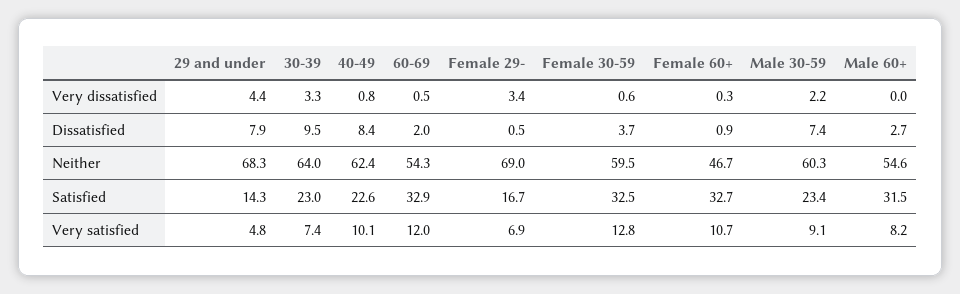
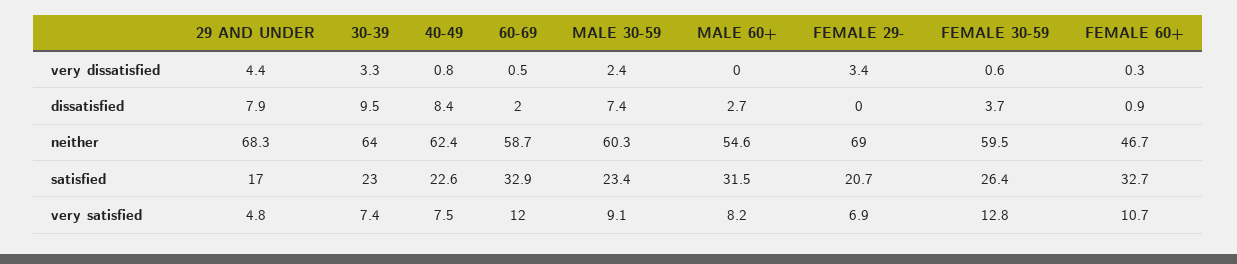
Male 30-59, Very dissatisfied: 2.2 -> 2.4
Female 29-, Dissatisfied: 0.5 -> 0
60-69, Neither: 54.3 -> 58.7
29 and under, Satisfied: 14.3 -> 17
Female 29-, Satisfied: 16.7 -> 20.7
Female 30-59, Satisfied: 32.5 -> 26.4
40-49, Very satisfied: 10.1 -> 7.5

